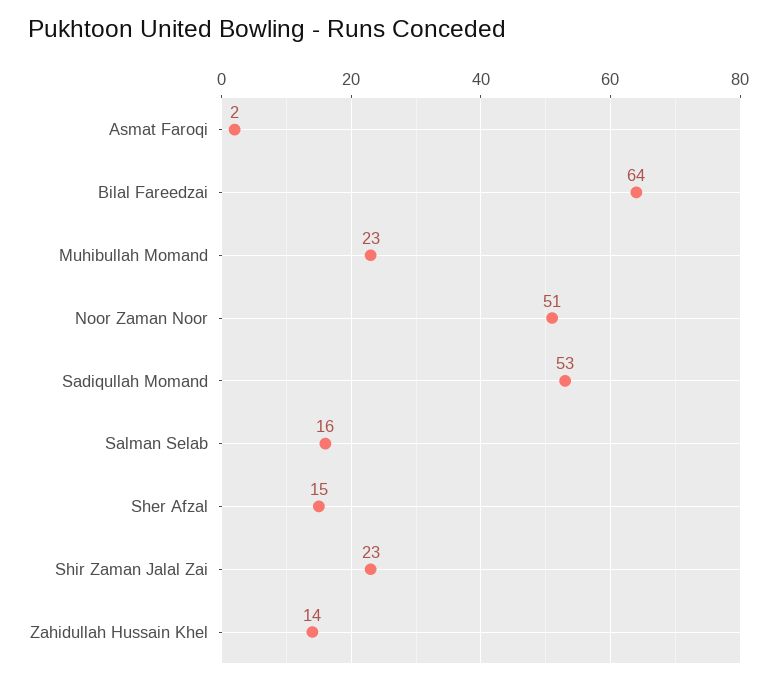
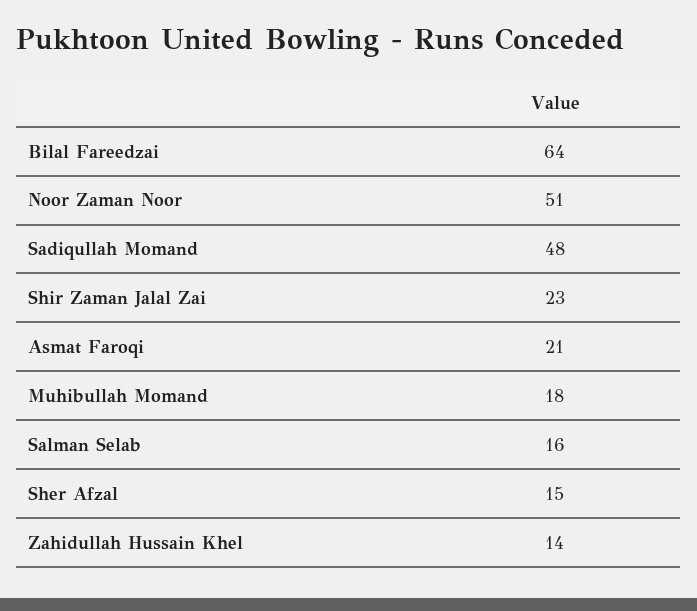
Asmat Faroqi: 2 -> 21
Muhibullah Momand: 23 -> 18
Sadiqullah Momand: 53 -> 48

